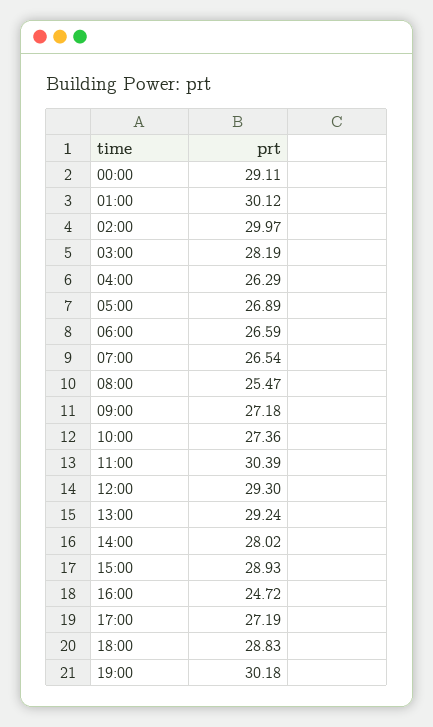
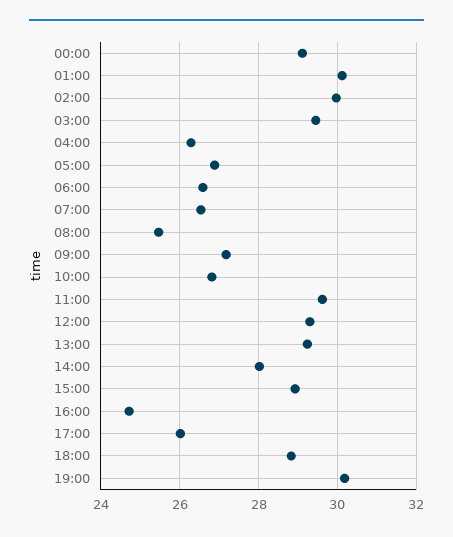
03:00: 28.19 -> 29.4
10:00: 27.36 -> 26.8
11:00: 30.39 -> 29.6
17:00: 27.19 -> 26

